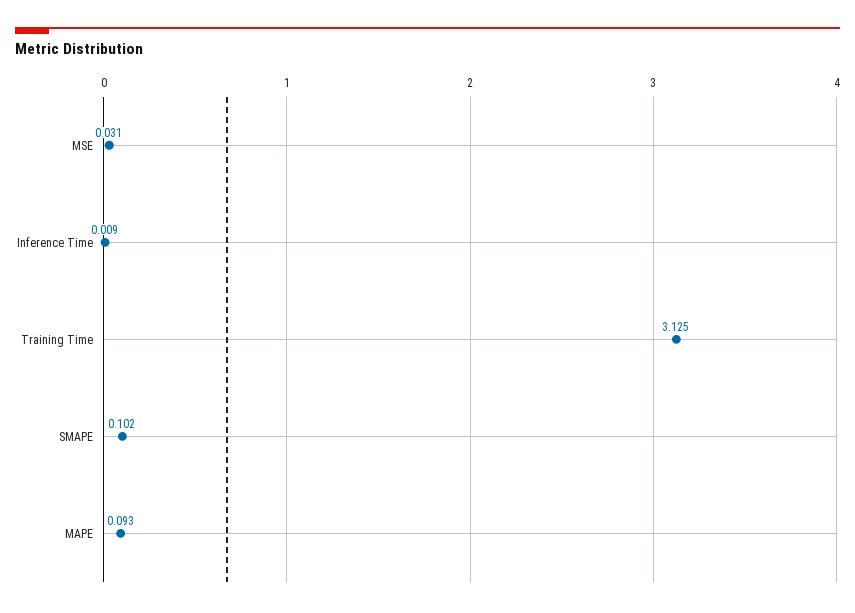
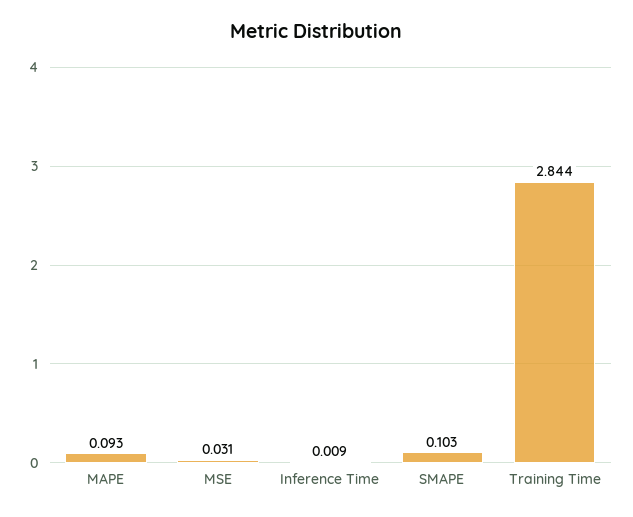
Training Time: 3.125 -> 2.844
SMAPE: 0.102 -> 0.103

